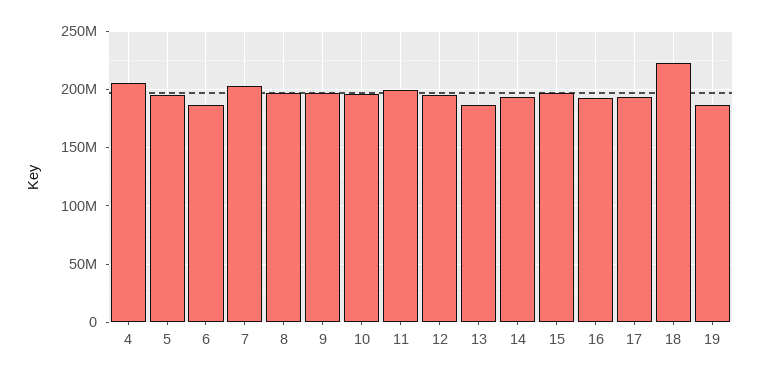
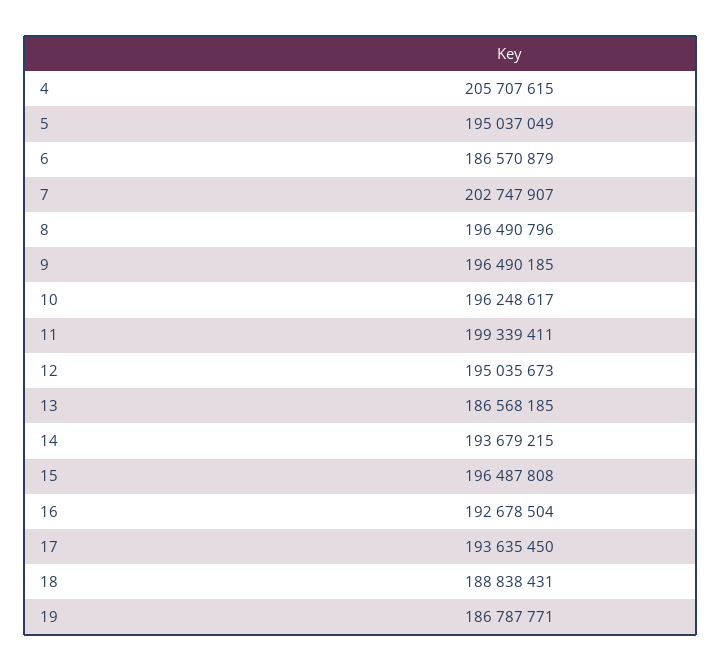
18: 220000000 -> 188838431

